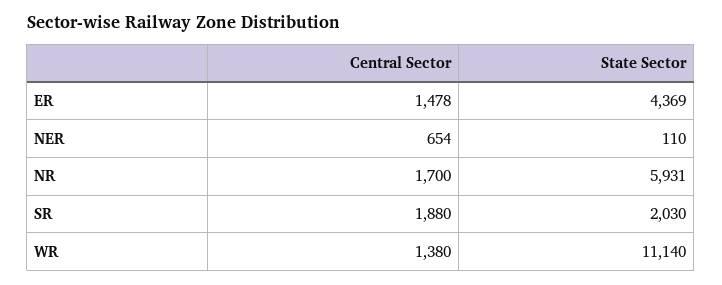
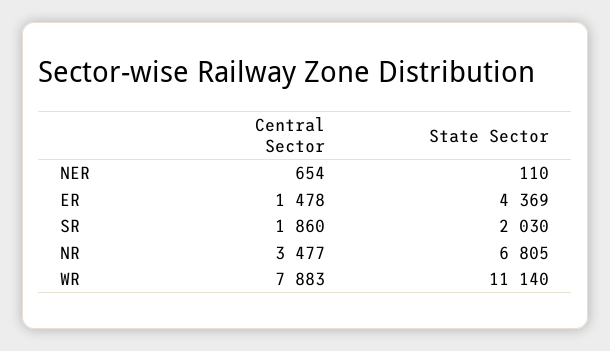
Central Sector, NR: 1700 -> 3477
State Sector, NR: 5931 -> 6805
Central Sector, SR: 1880 -> 1860
Central Sector, WR: 1380 -> 7883

